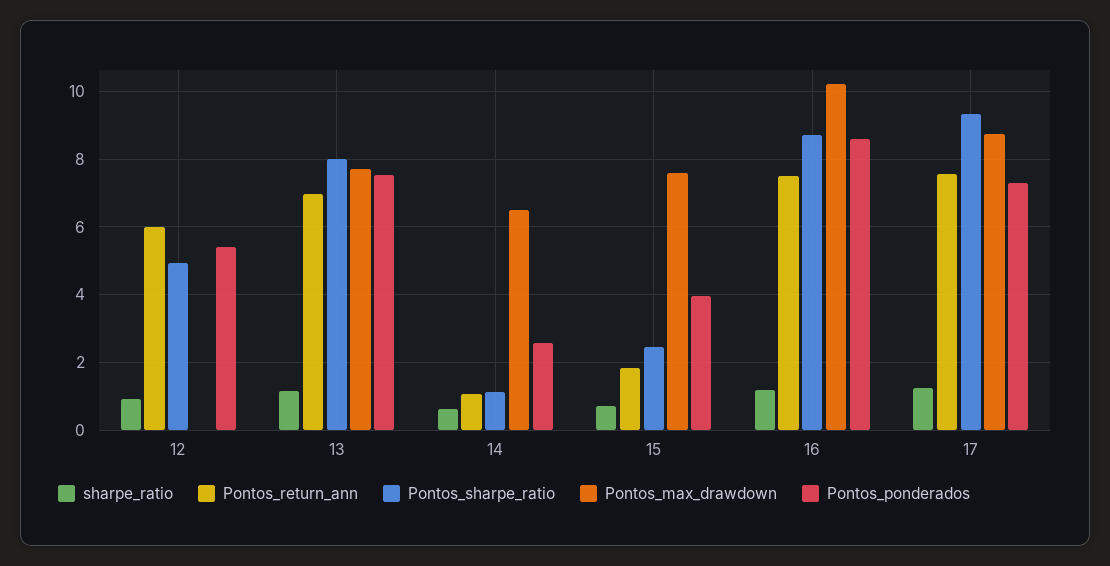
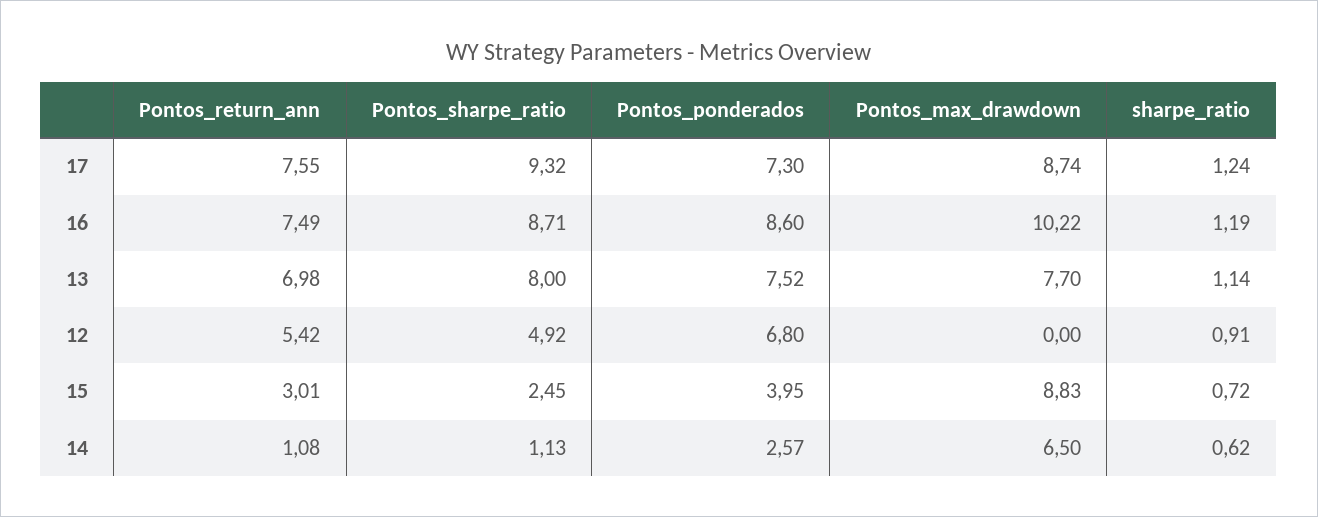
Pontos_return_ann, 12: 6 -> 5.42
Pontos_ponderados, 12: 5.4 -> 6.8
Pontos_return_ann, 15: 1.8 -> 3.01
Pontos_max_drawdown, 15: 7.6 -> 8.83

